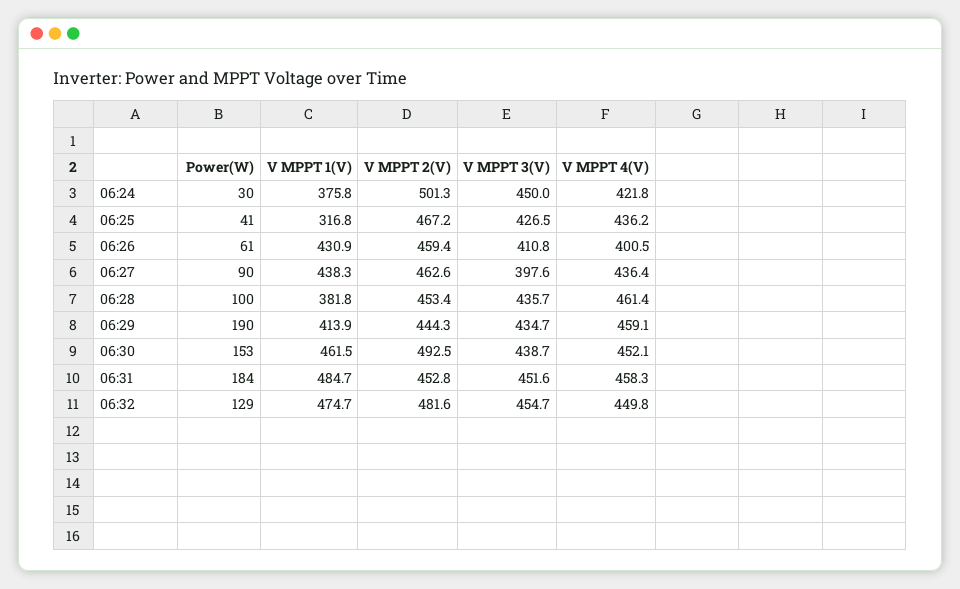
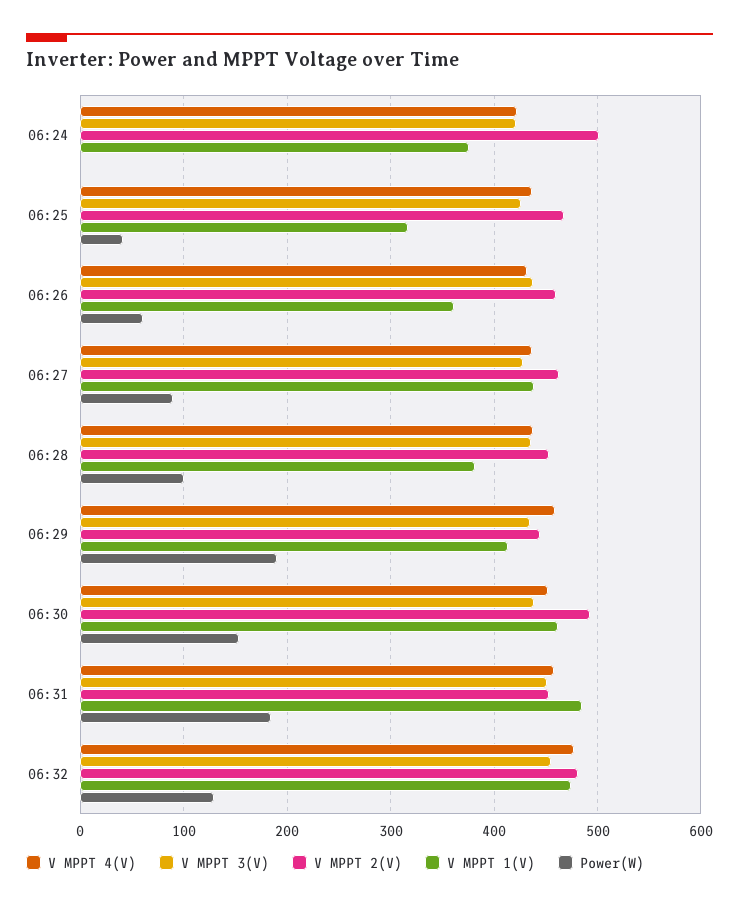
Power(W), 06:24: 30 -> 0
V MPPT 3(V), 06:24: 450 -> 420
V MPPT 1(V), 06:26: 430.9 -> 360
V MPPT 3(V), 06:26: 410.8 -> 440
V MPPT 4(V), 06:26: 400.5 -> 430
V MPPT 3(V), 06:27: 397.6 -> 430
V MPPT 4(V), 06:28: 461.4 -> 440
V MPPT 4(V), 06:32: 449.8 -> 480

